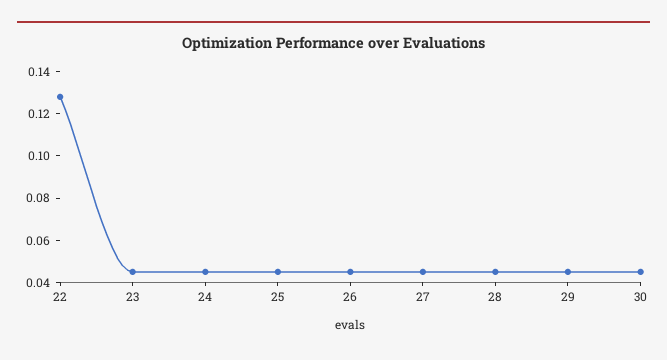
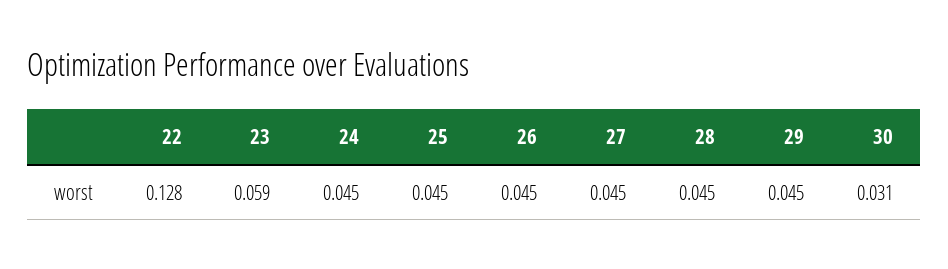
23: 0.045 -> 0.059
30: 0.045 -> 0.031

